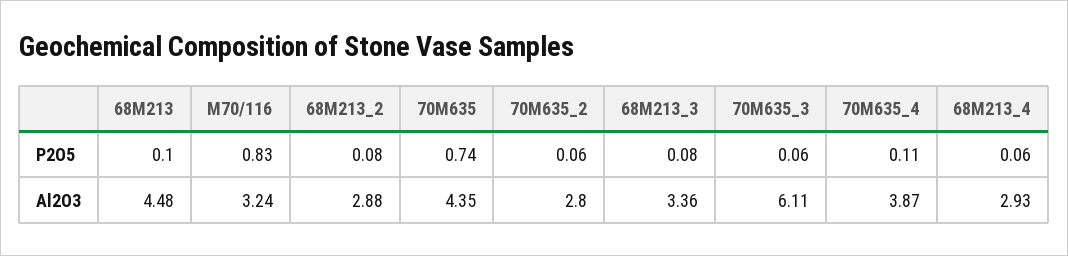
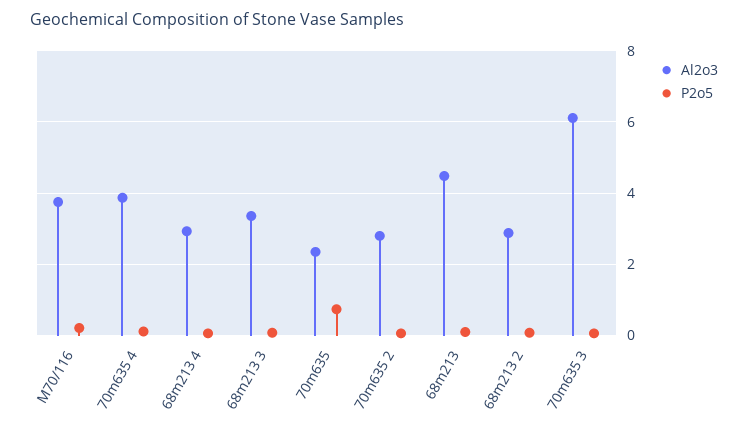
P2O5, M70/116: 0.83 -> 0.2
Al2O3, M70/116: 3.24 -> 3.8
Al2O3, 70M635: 4.35 -> 2.4

